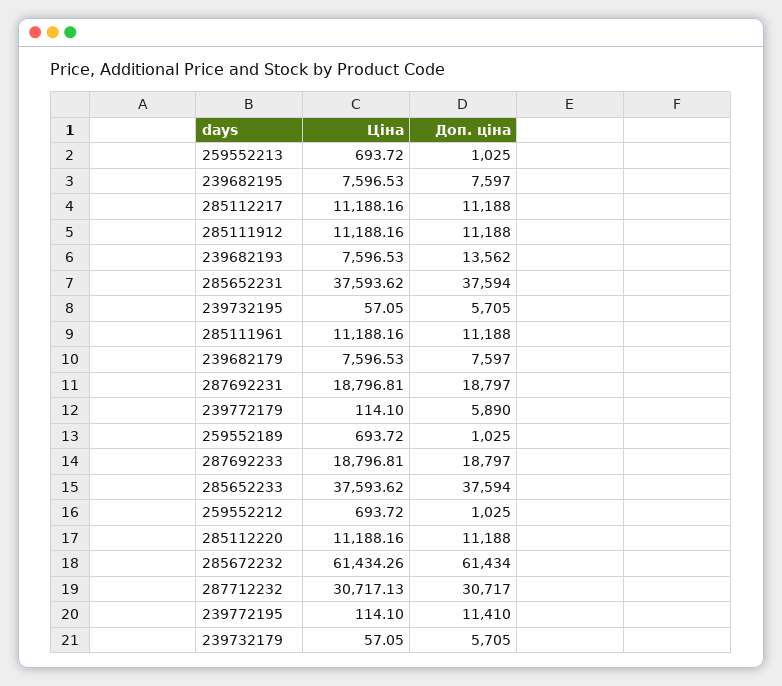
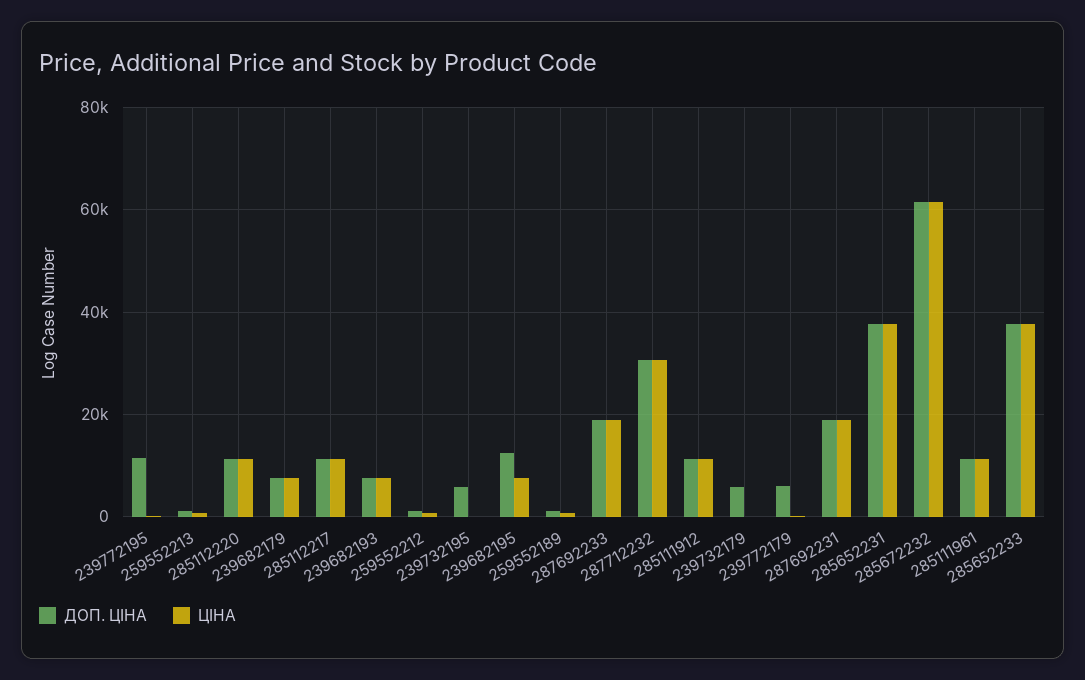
Доп. ціна, 239682195: 7597 -> 12000
Доп. ціна, 239682193: 13562 -> 8000

